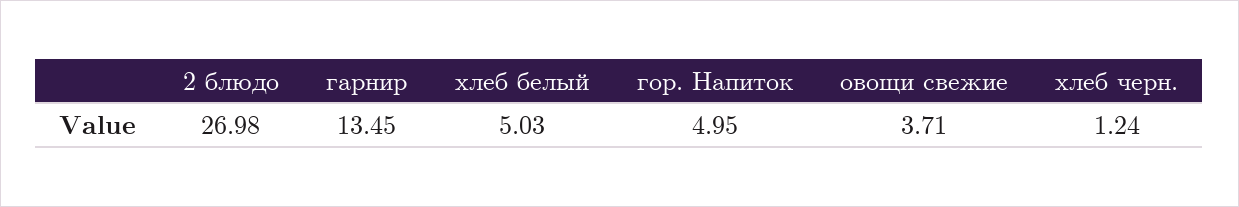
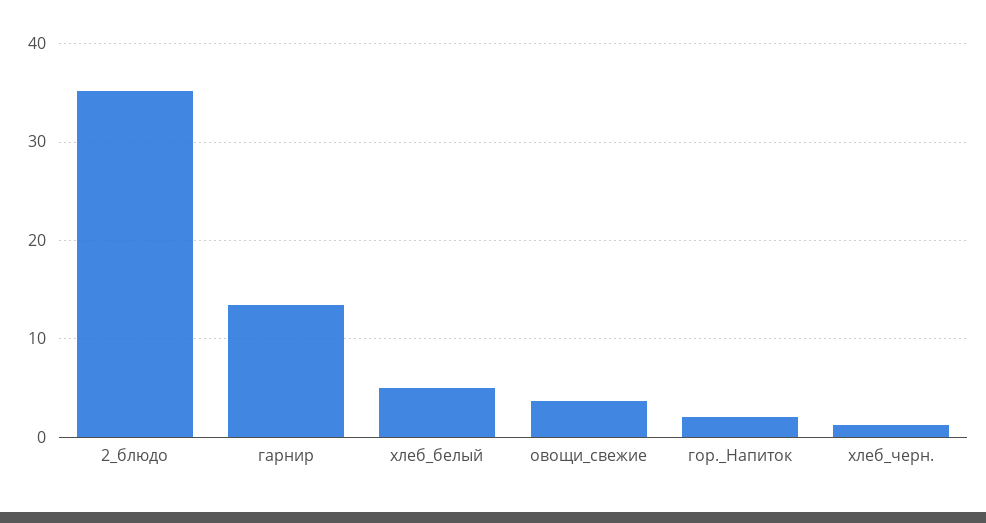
2 блюдо: 26.98 -> 35
гор. Напиток: 4.95 -> 2

